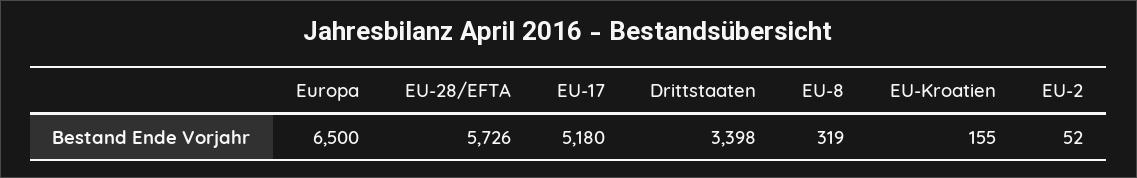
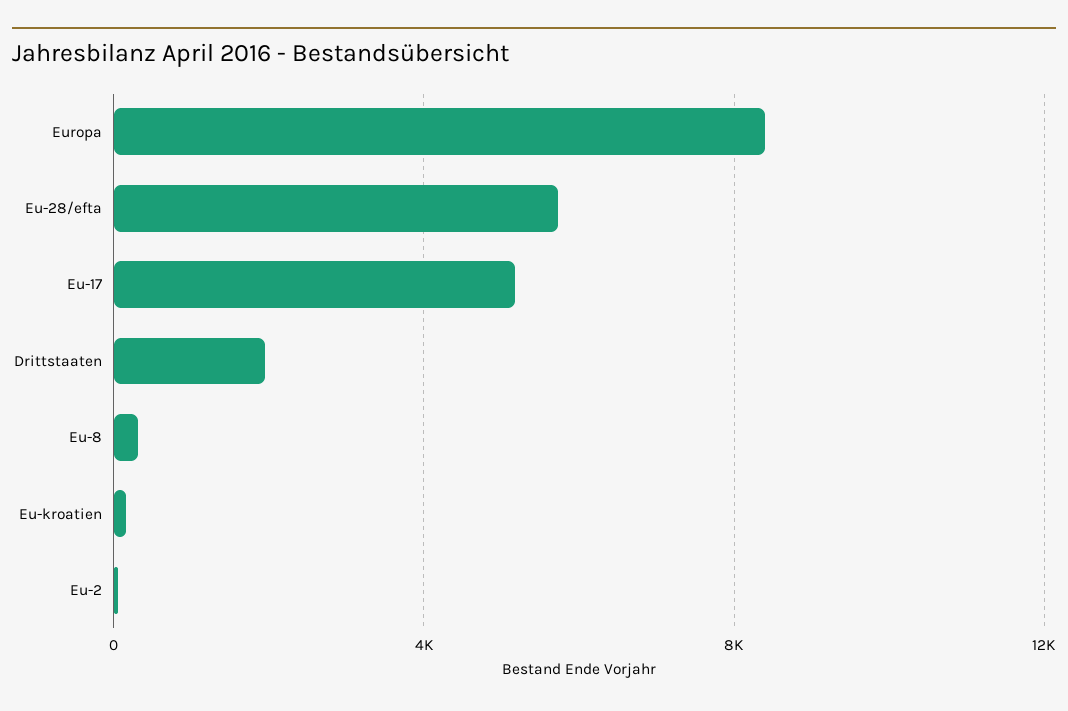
Europa: 6500 -> 8500
Drittstaaten: 3398 -> 2000

